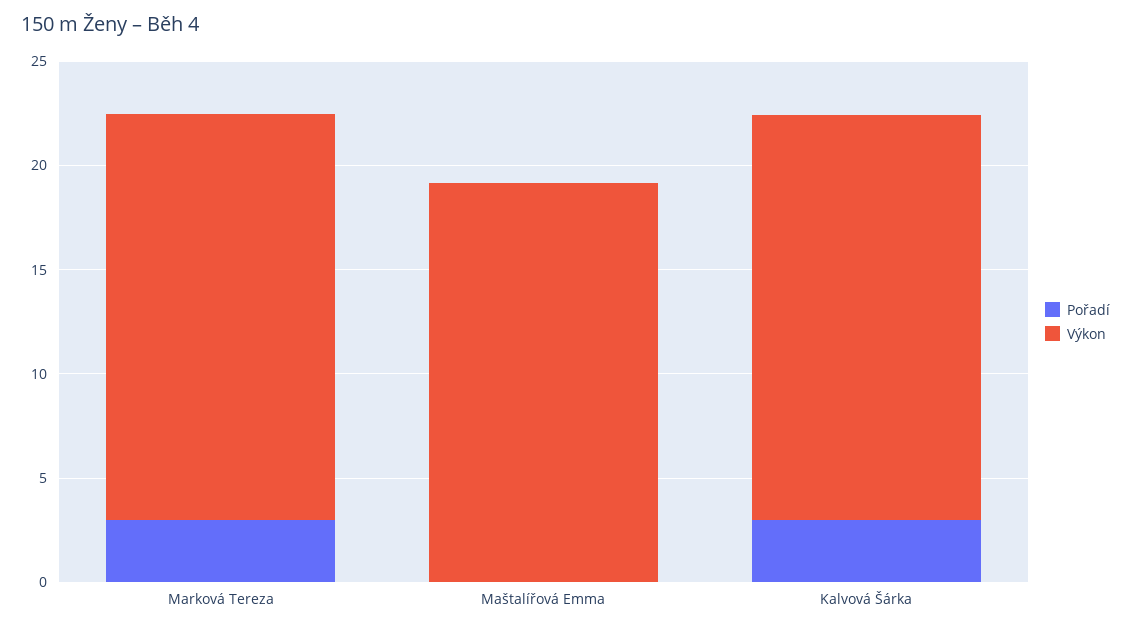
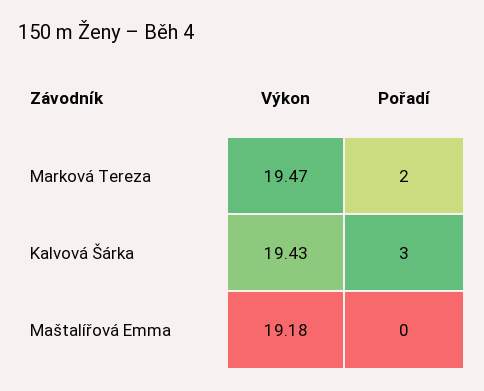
Pořadí, Marková Tereza: 3 -> 2

